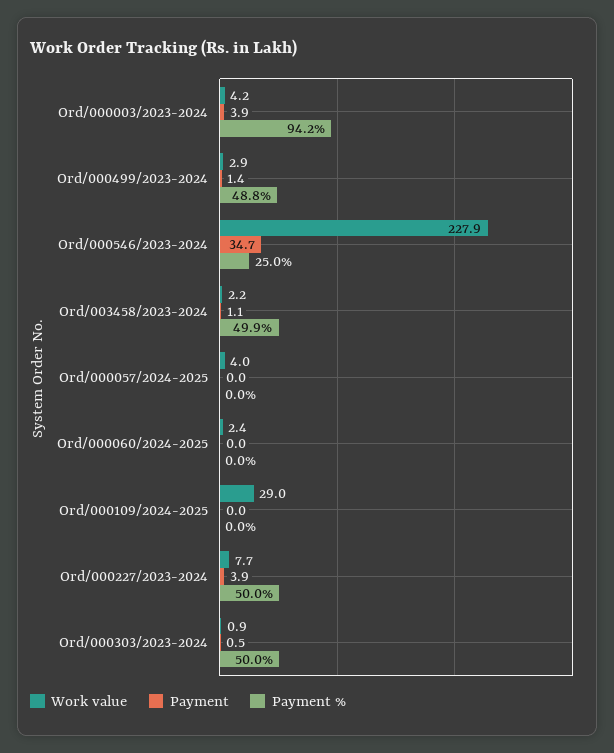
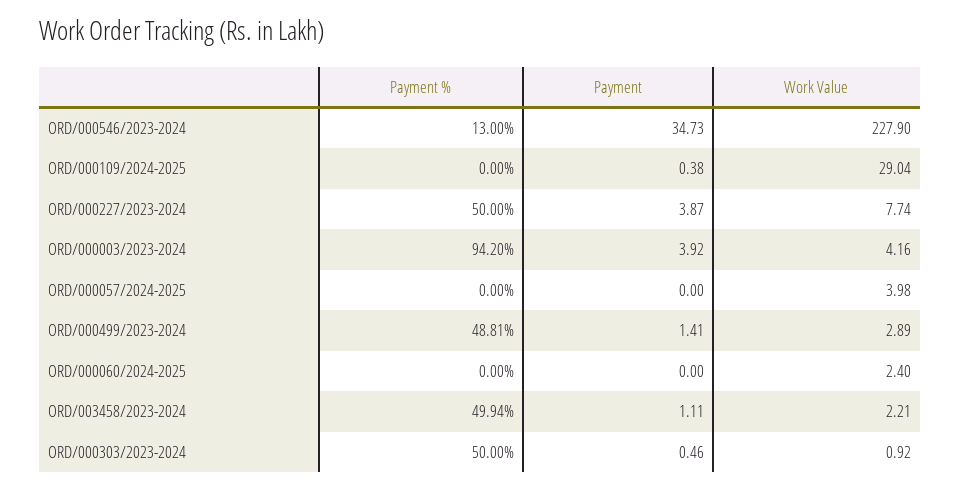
Payment %, Ord/000546/2023-2024: 25 -> 13
Payment, Ord/000109/2024-2025: 0 -> 0.38

